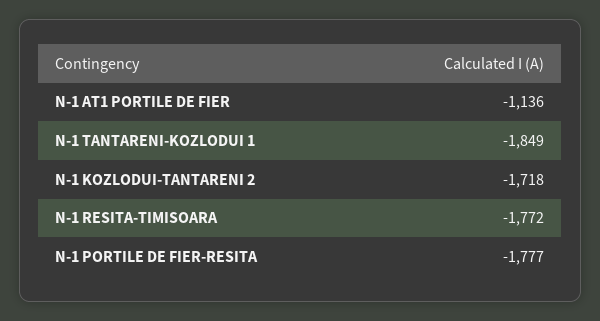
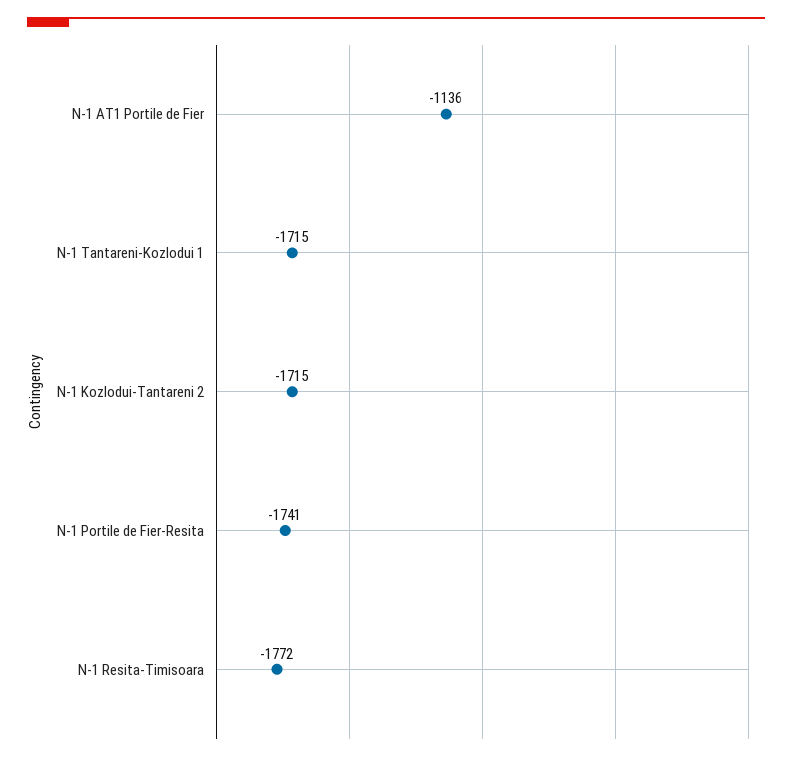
N-1 TANTARENI-KOZLODUI 1: -1849 -> -1715
N-1 KOZLODUI-TANTARENI 2: -1718 -> -1715
N-1 PORTILE DE FIER-RESITA: -1777 -> -1741

